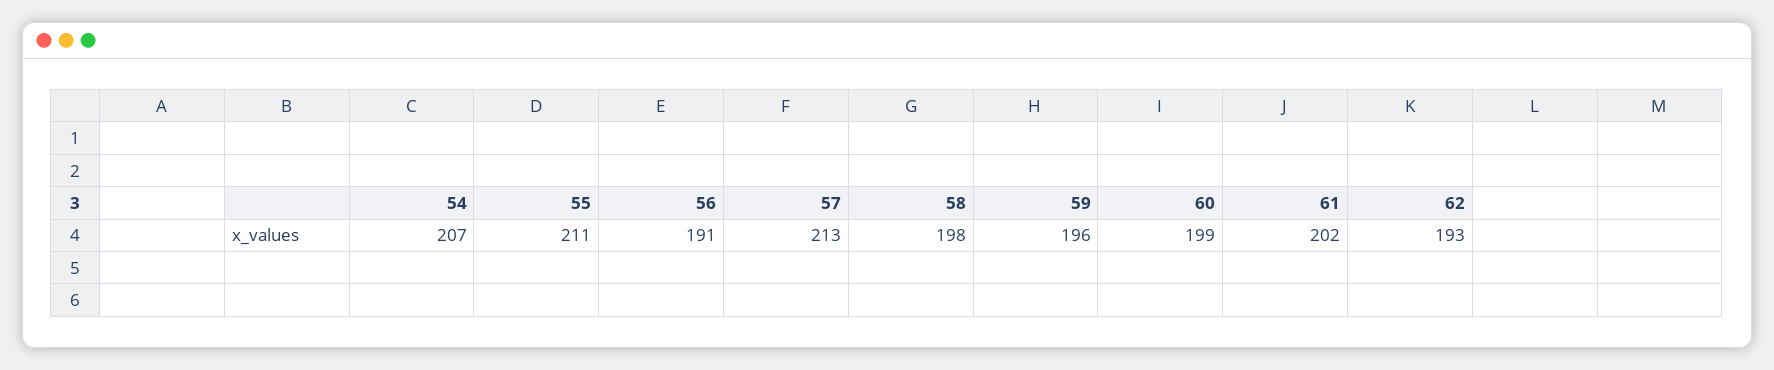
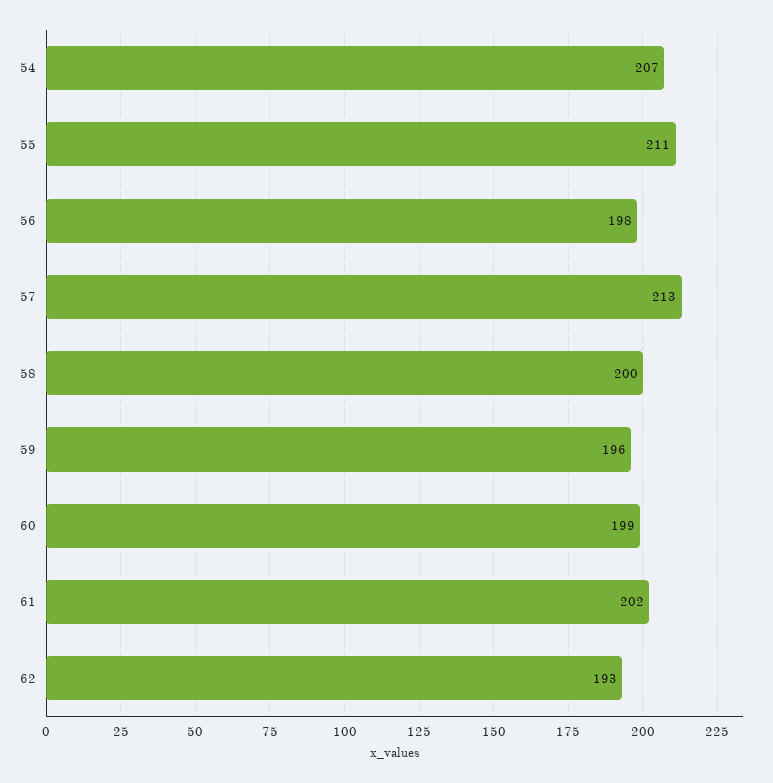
56: 191 -> 198
58: 198 -> 200

